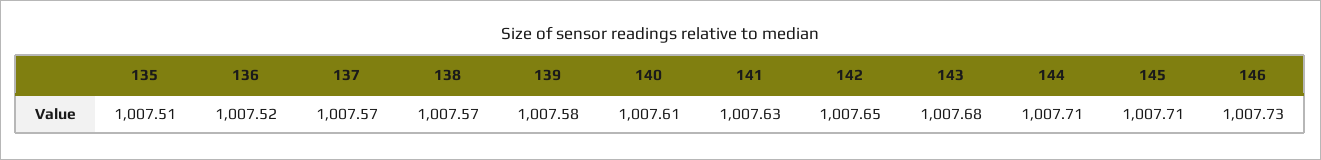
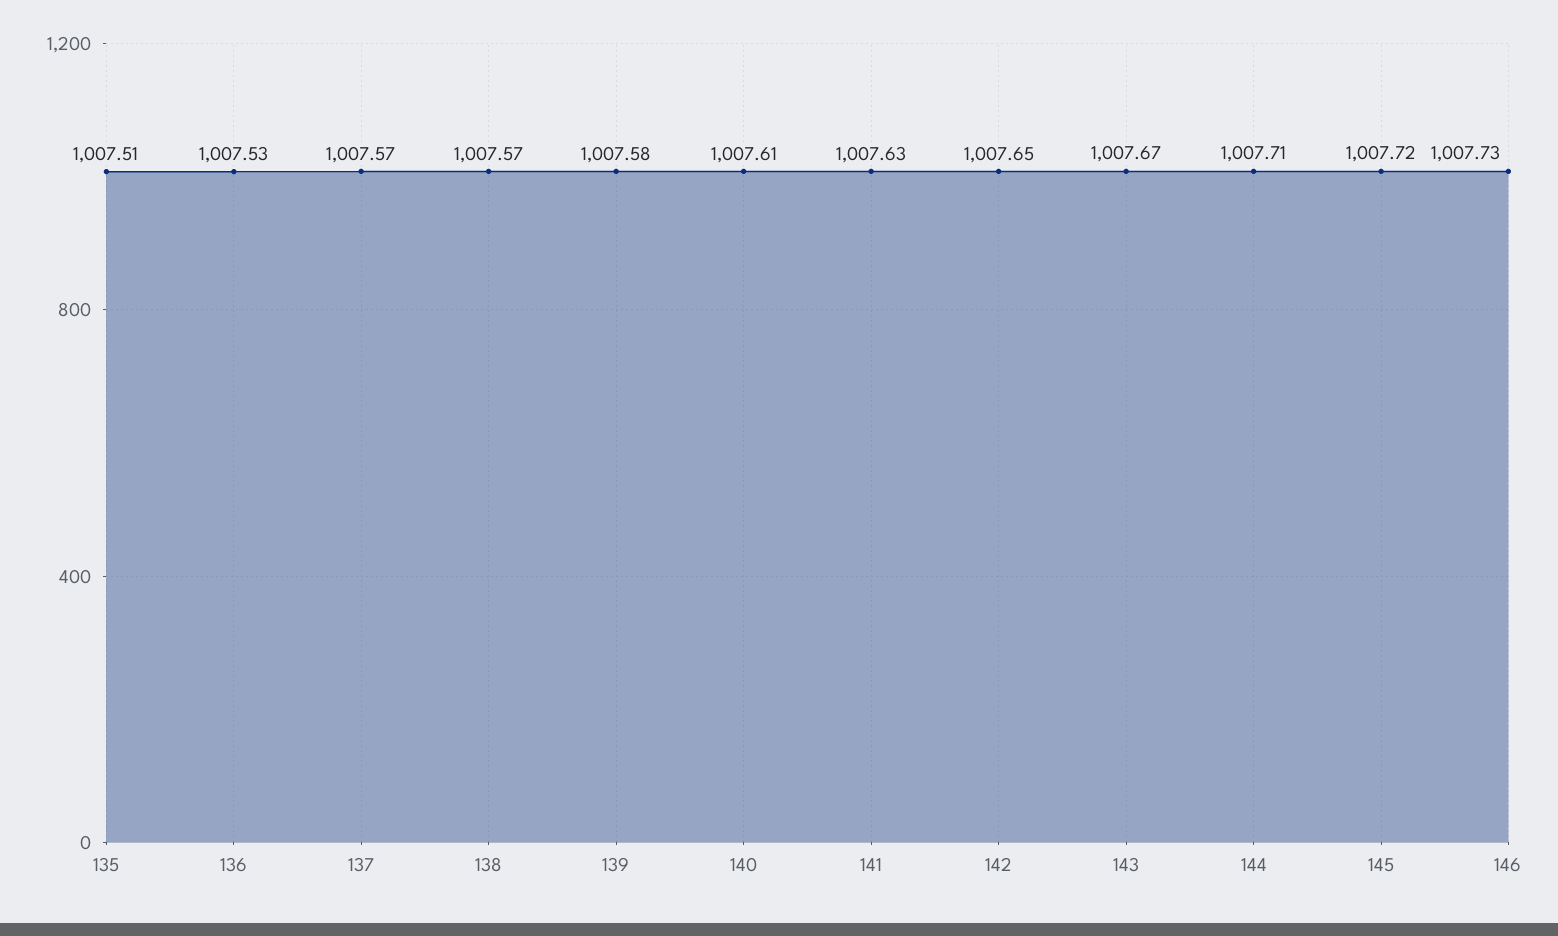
136: 1007.52 -> 1007.53
143: 1007.68 -> 1007.67
145: 1007.71 -> 1007.72

